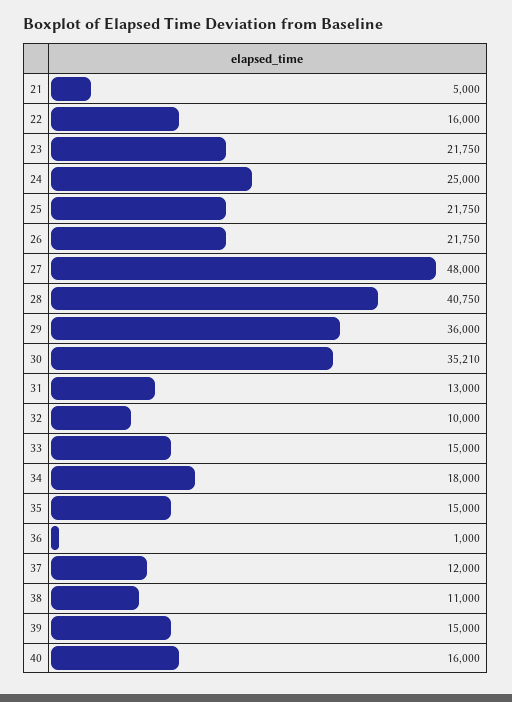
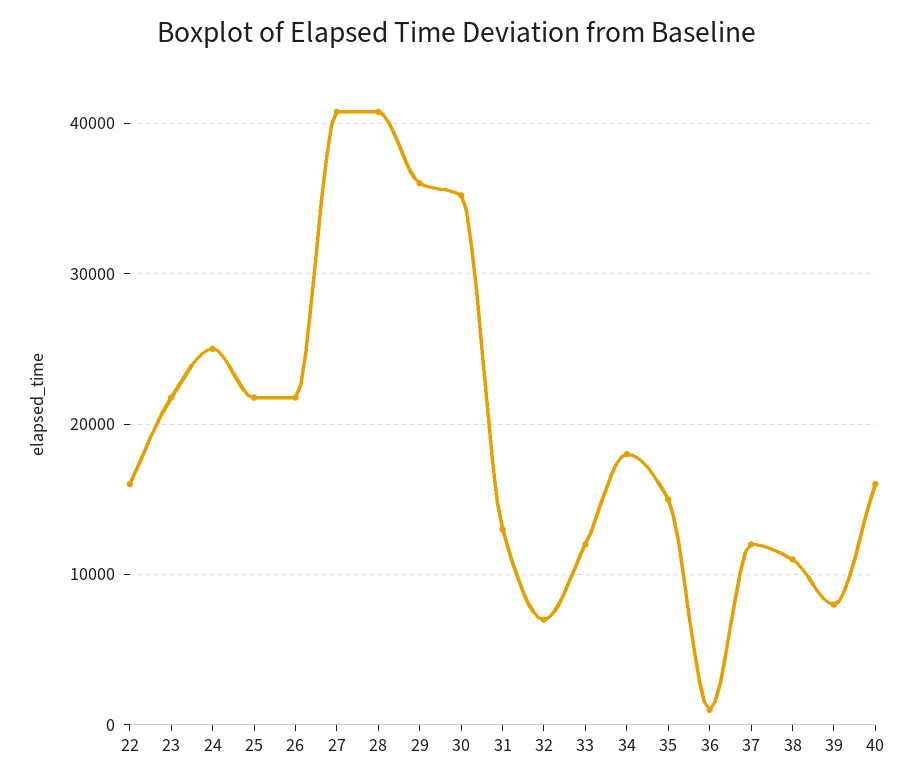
21: 5000 -> none
27: 48000 -> 41000
32: 10000 -> 7000
33: 15000 -> 12000
39: 15000 -> 8000

